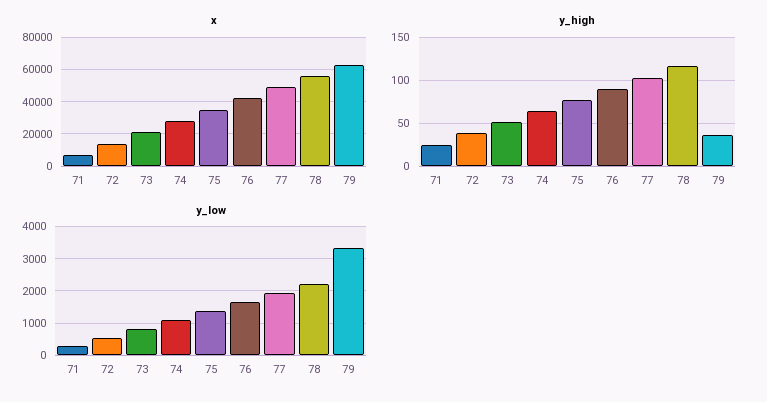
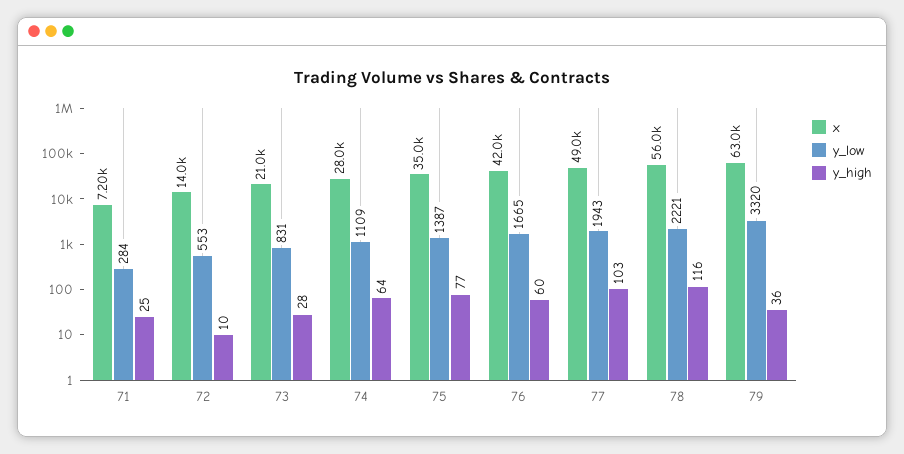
y_high, 72: 40 -> 10
y_high, 73: 50 -> 28
y_high, 76: 90 -> 60

